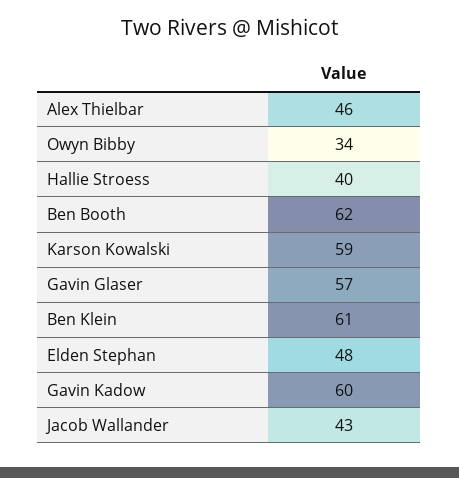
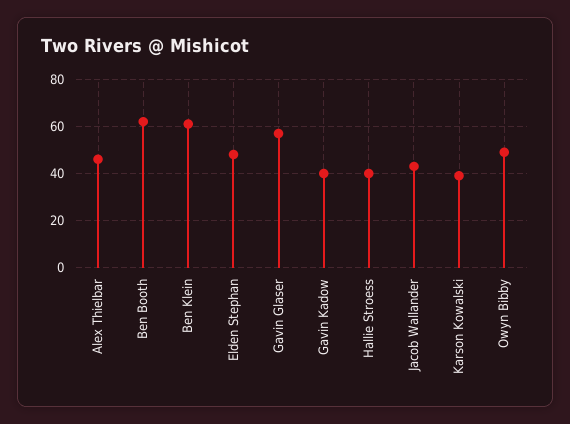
Owyn Bibby: 34 -> 50
Karson Kowalski: 59 -> 40
Gavin Kadow: 60 -> 40

